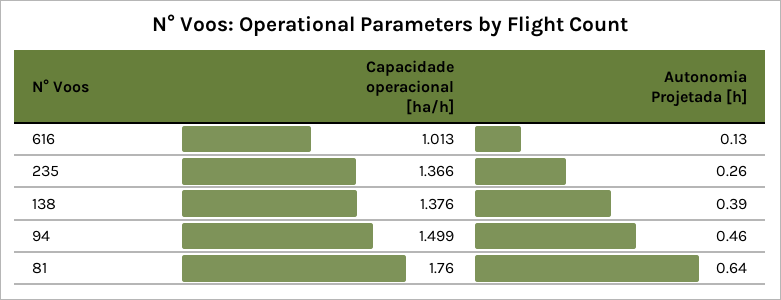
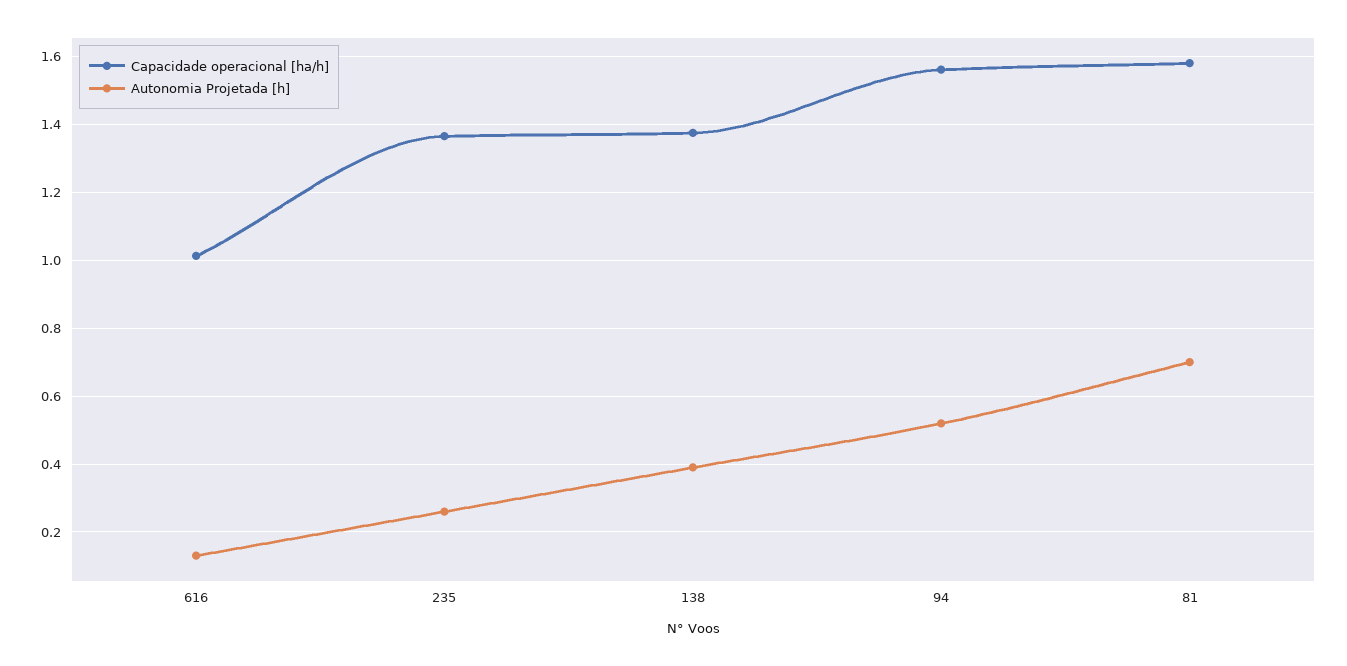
Capacidade operacional [ha/h], 94: 1.499 -> 1.56
Autonomia Projetada [h], 94: 0.46 -> 0.52
Capacidade operacional [ha/h], 81: 1.76 -> 1.58
Autonomia Projetada [h], 81: 0.64 -> 0.7

